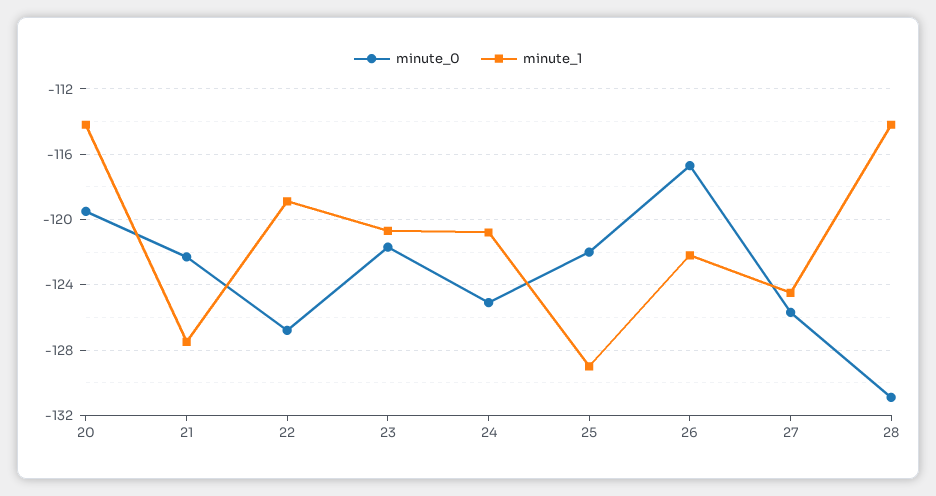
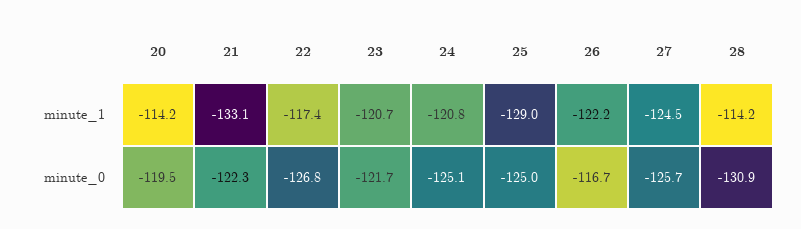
minute_1, 21: -127.5 -> -133.1
minute_1, 22: -119 -> -117.4
minute_0, 25: -122 -> -125

